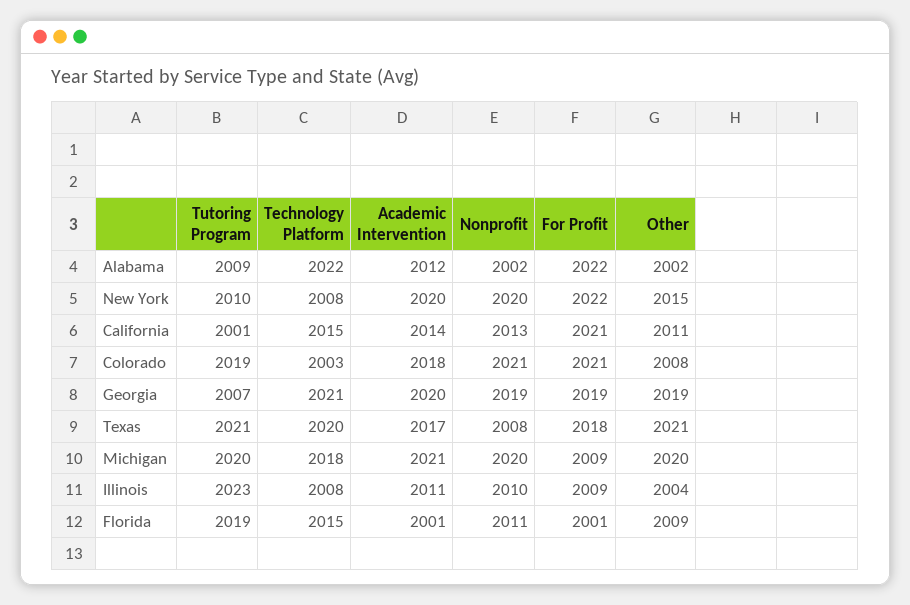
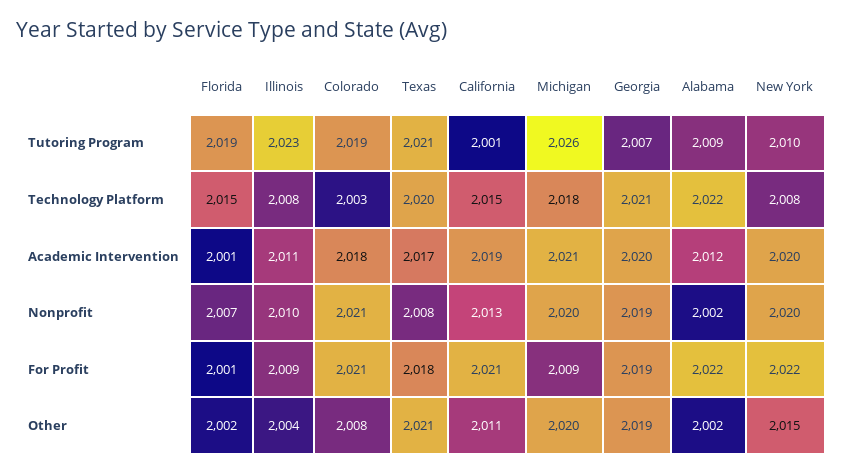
Academic Intervention, California: 2014 -> 2019
Tutoring Program, Michigan: 2020 -> 2026
Nonprofit, Florida: 2011 -> 2007
Other, Florida: 2009 -> 2002

